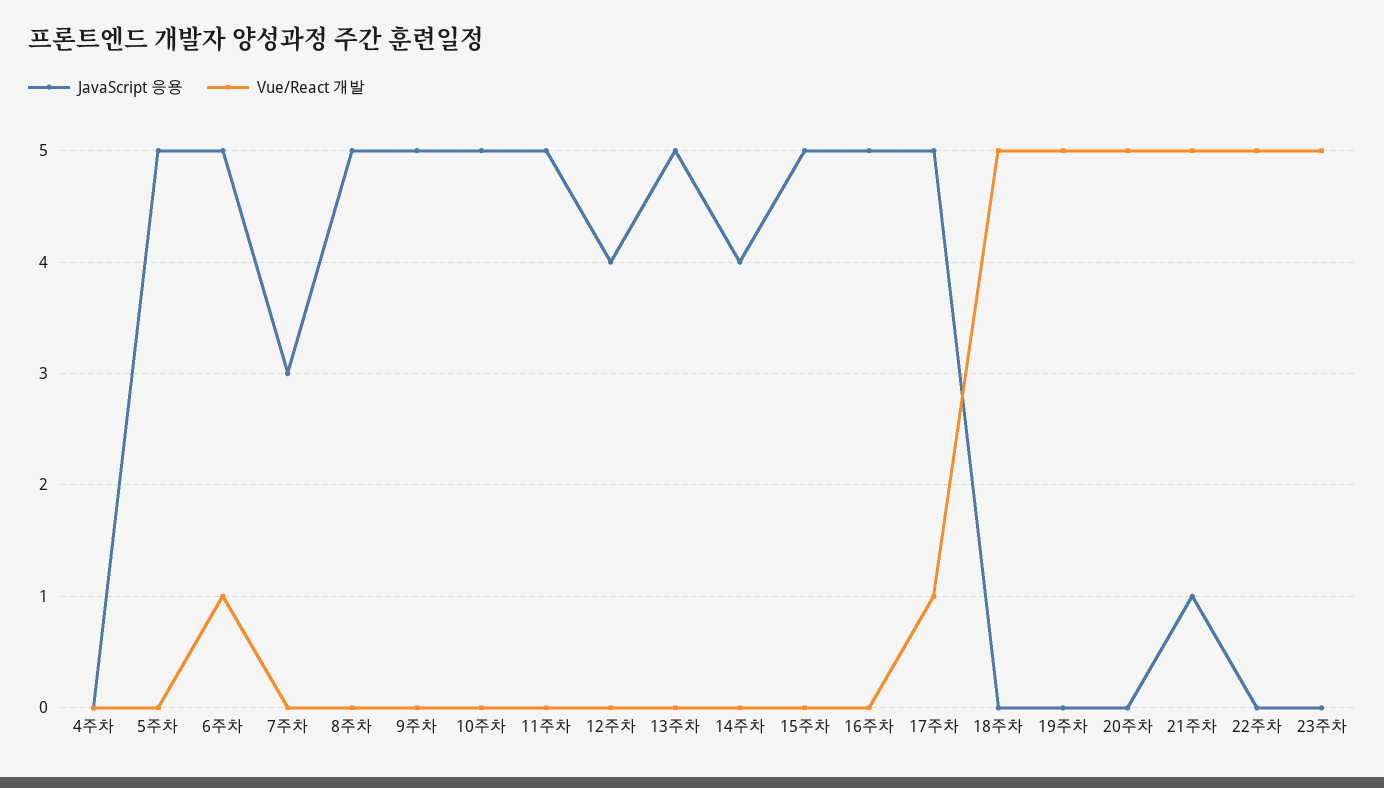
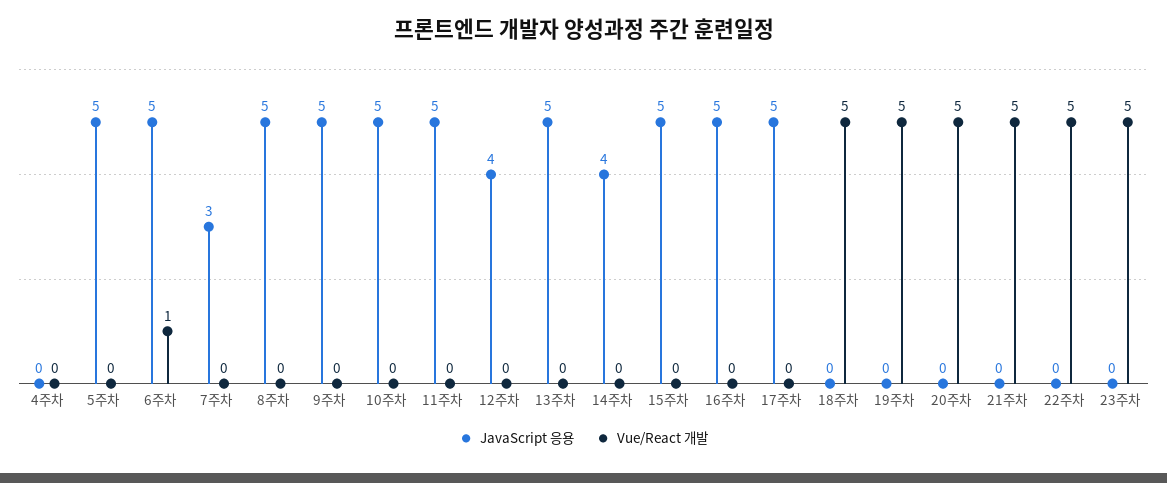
Vue/React 개발, 17주차: 1 -> 0
JavaScript 응용, 21주차: 1 -> 0

